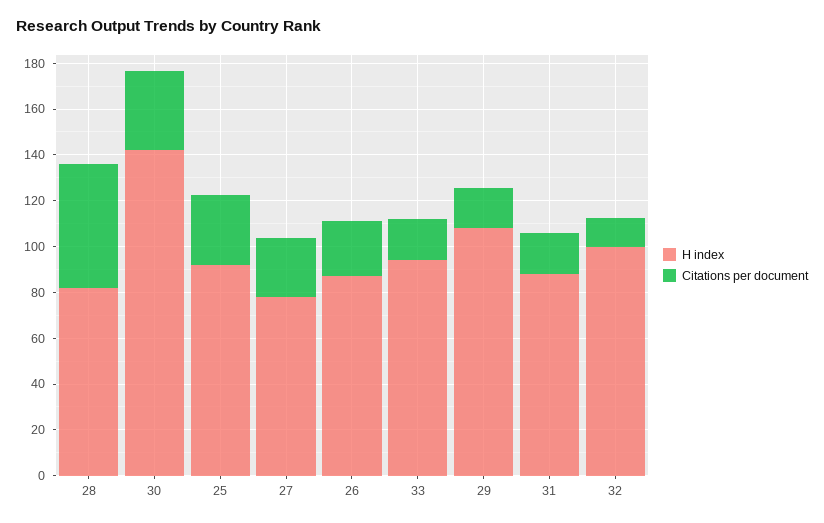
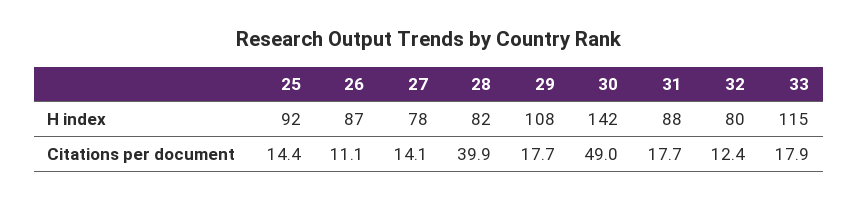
Citations per document, 28: 55 -> 39.9
Citations per document, 30: 35 -> 49
Citations per document, 25: 30 -> 14.4
Citations per document, 27: 25 -> 14.1
Citations per document, 26: 25 -> 11.1
H index, 33: 95 -> 115
H index, 32: 100 -> 80

